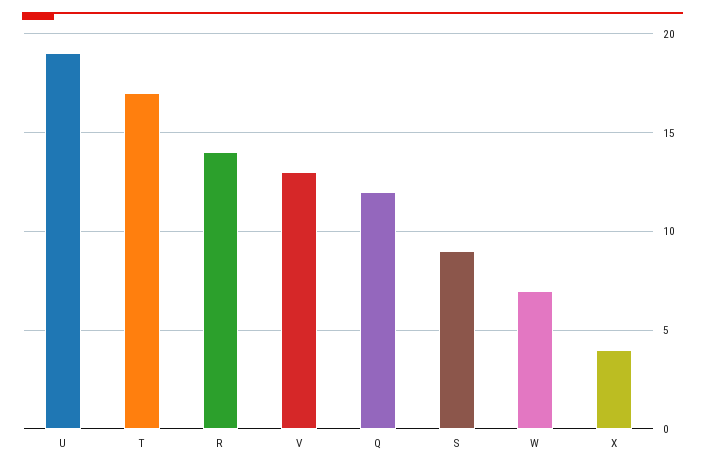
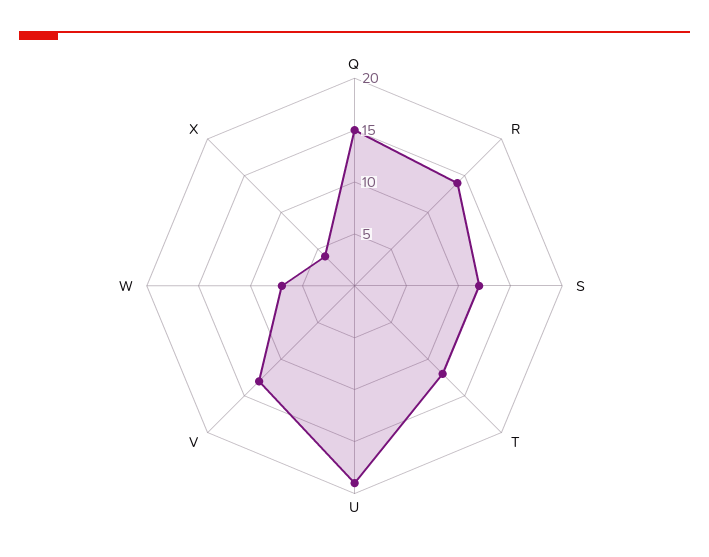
T: 17 -> 12
Q: 12 -> 15
S: 9 -> 12

